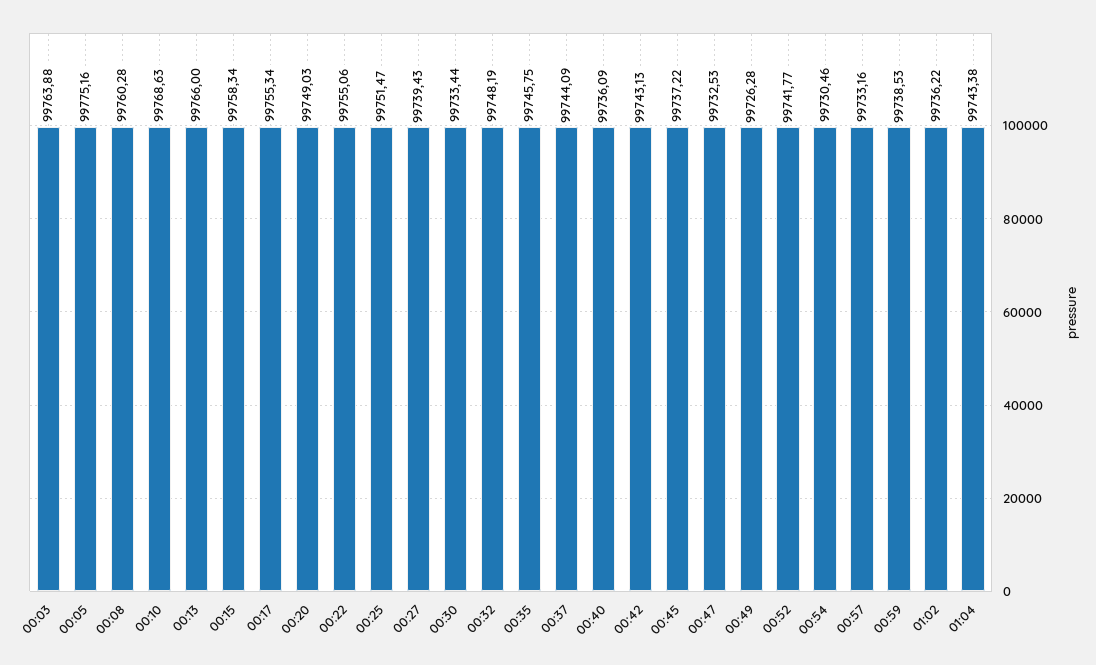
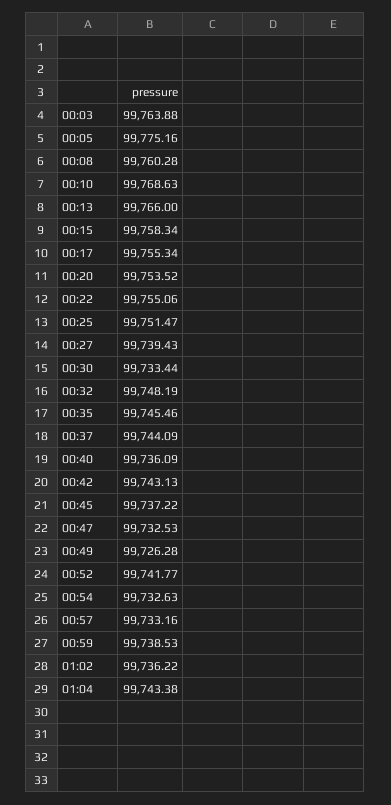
00:20: 99749.03 -> 99753.52
00:35: 99745.75 -> 99745.46
00:54: 99730.46 -> 99732.63

